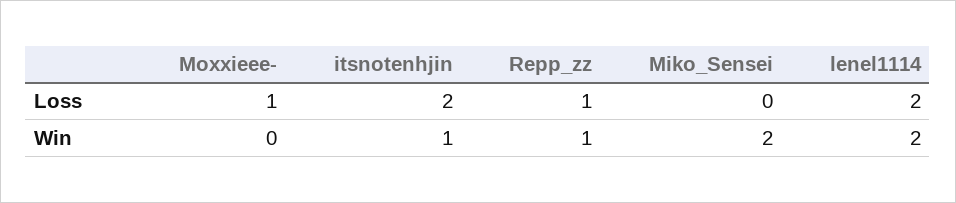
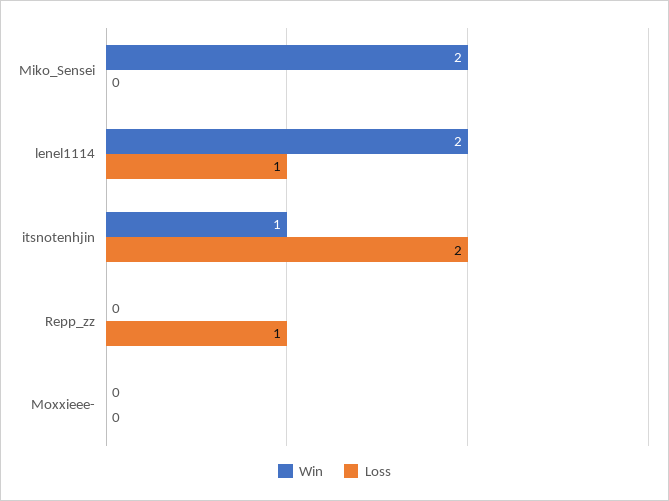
Loss, Moxxieee-: 1 -> 0
Loss, lenel1114: 2 -> 1
Win, Repp_zz: 1 -> 0

